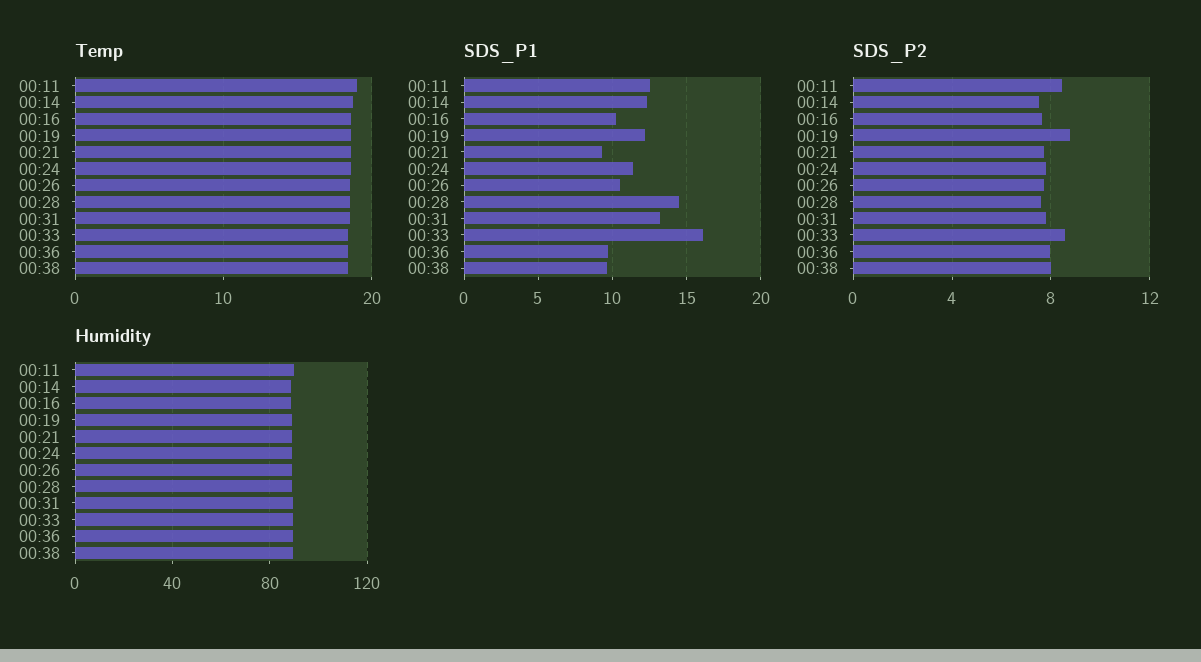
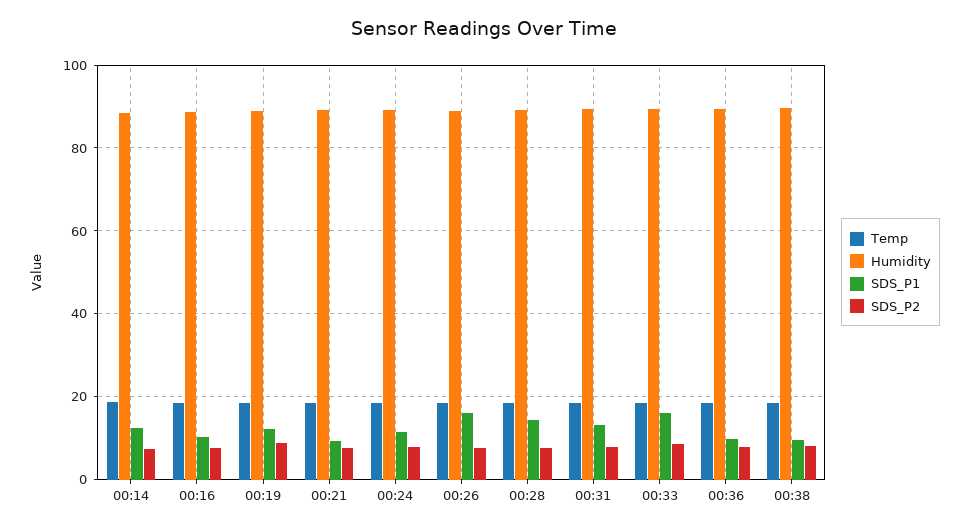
Temp, 00:11: 19 -> none
SDS_P1, 00:11: 12.5 -> none
SDS_P1, 00:26: 10.5 -> 16
SDS_P2, 00:11: 8.5 -> none
Humidity, 00:11: 90 -> none

